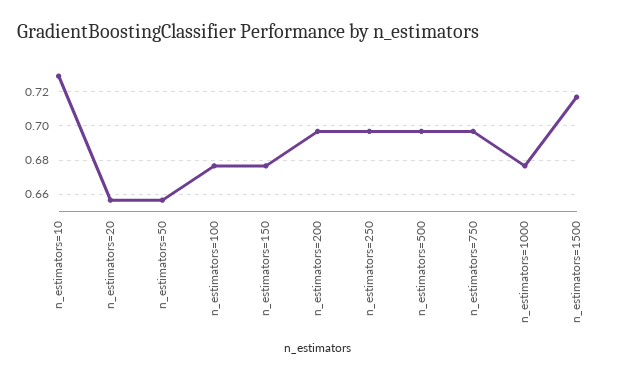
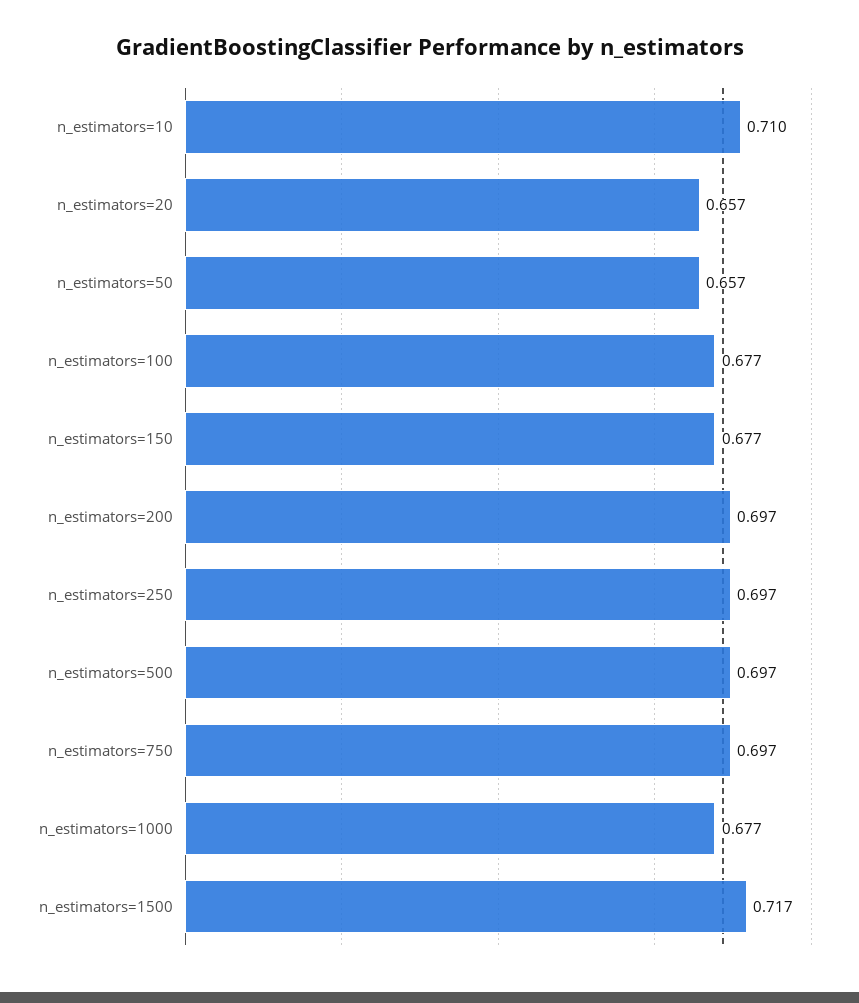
n_estimators=10: 0.73 -> 0.71

